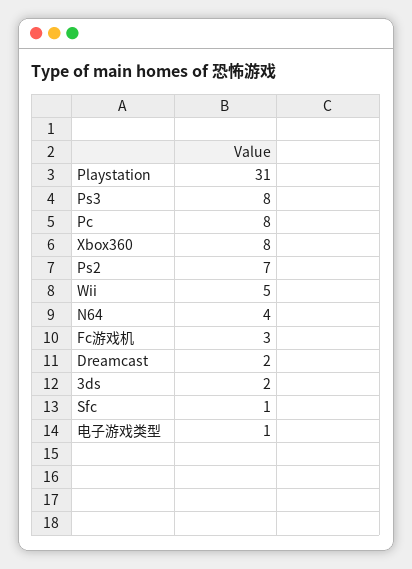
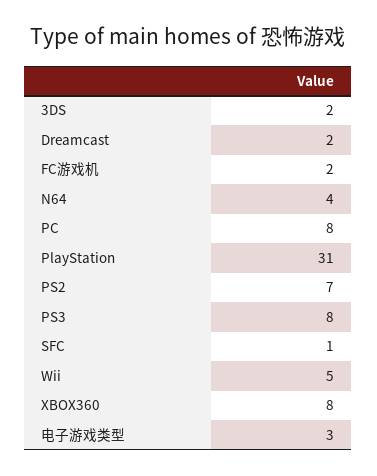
Fc游戏机: 3 -> 2
电子游戏类型: 1 -> 3

